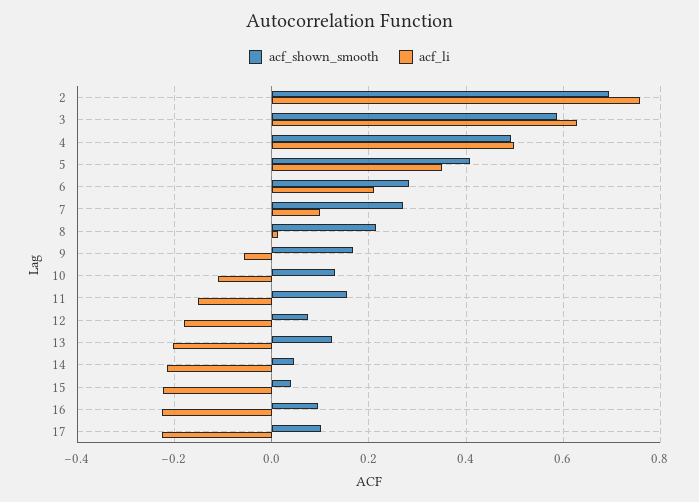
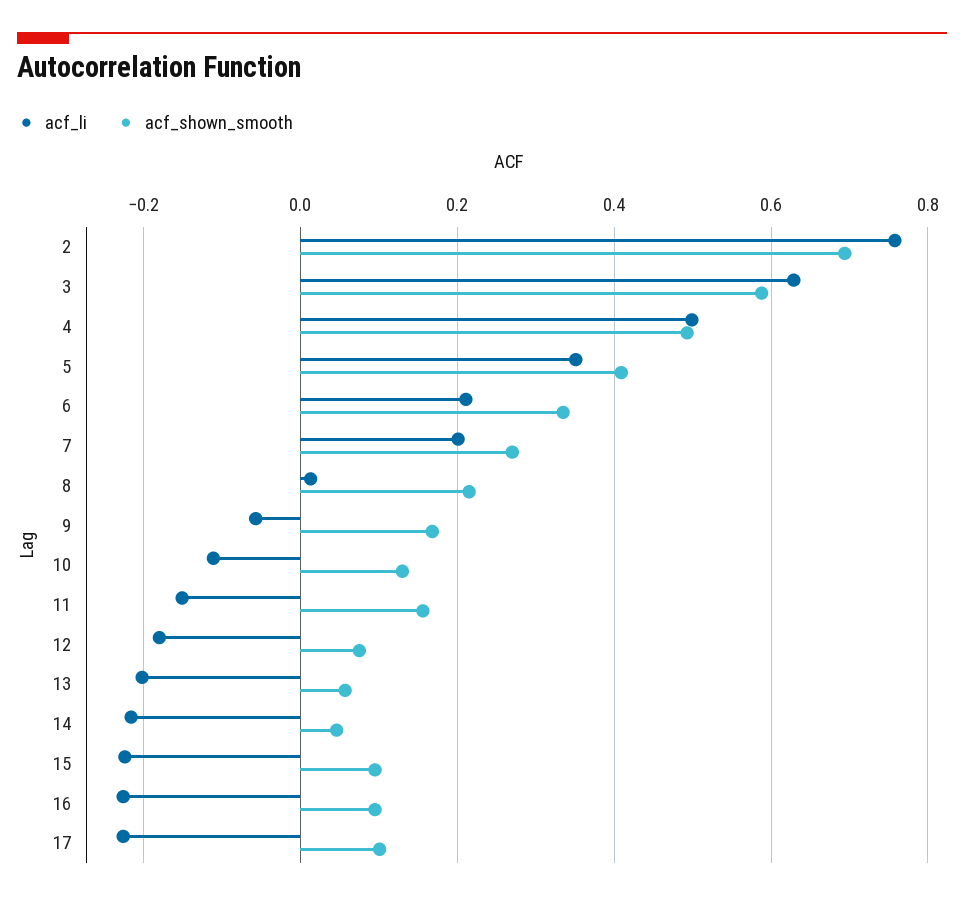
acf_shown_smooth, 6: 0.28 -> 0.34
acf_li, 7: 0.1 -> 0.2
acf_shown_smooth, 13: 0.12 -> 0.06
acf_shown_smooth, 15: 0.04 -> 0.1

